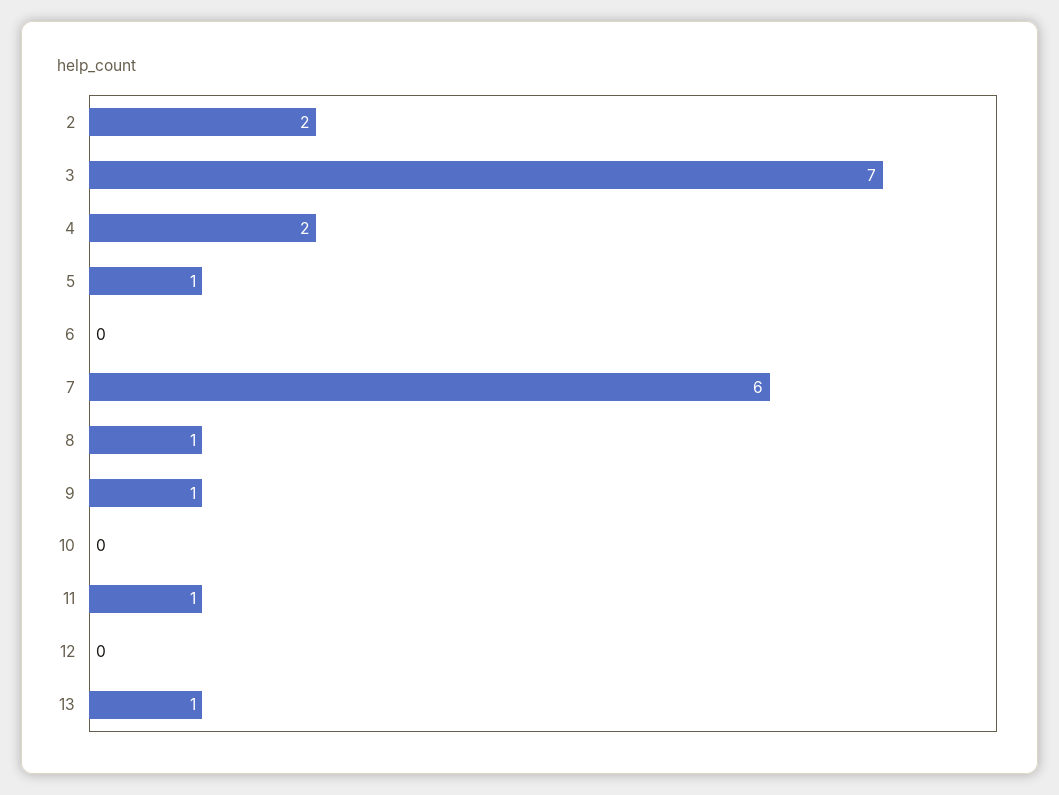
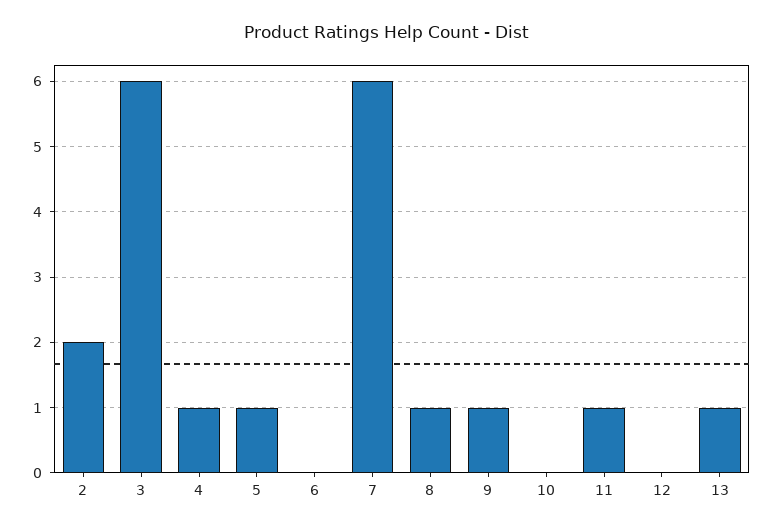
3: 7 -> 6
4: 2 -> 1

